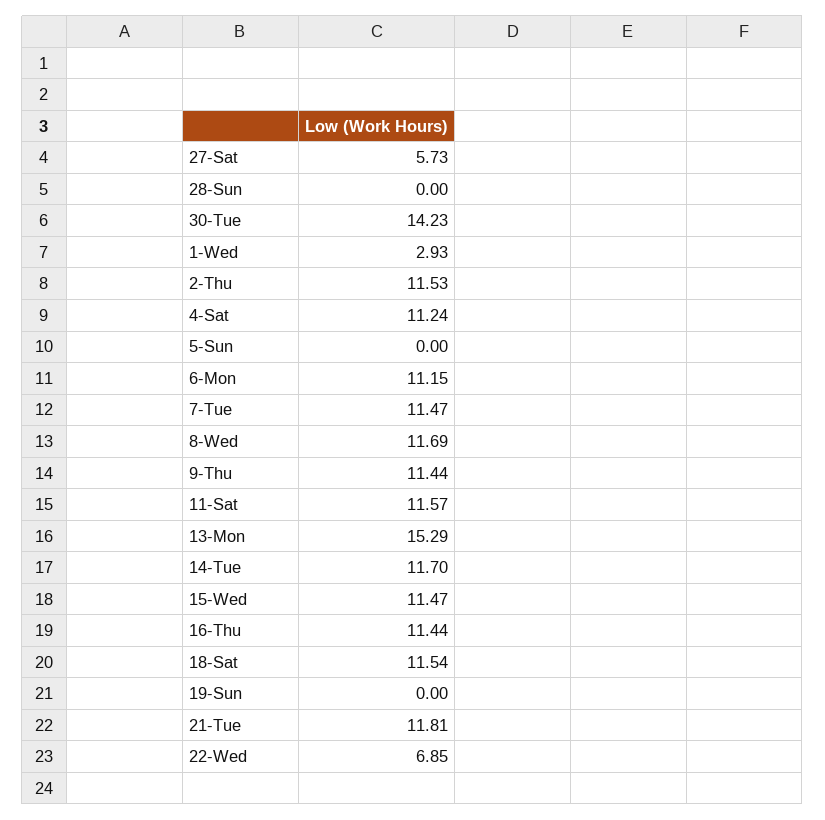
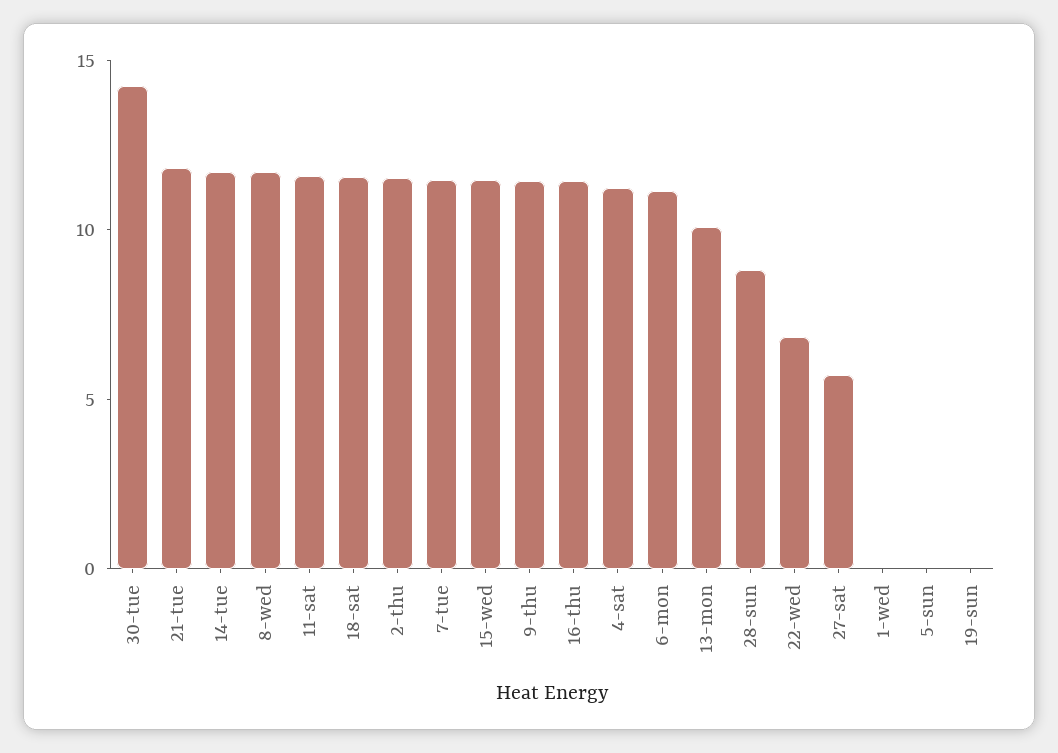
28-Sun: 0 -> 9
1-Wed: 2.93 -> 0
13-Mon: 15.29 -> 10

